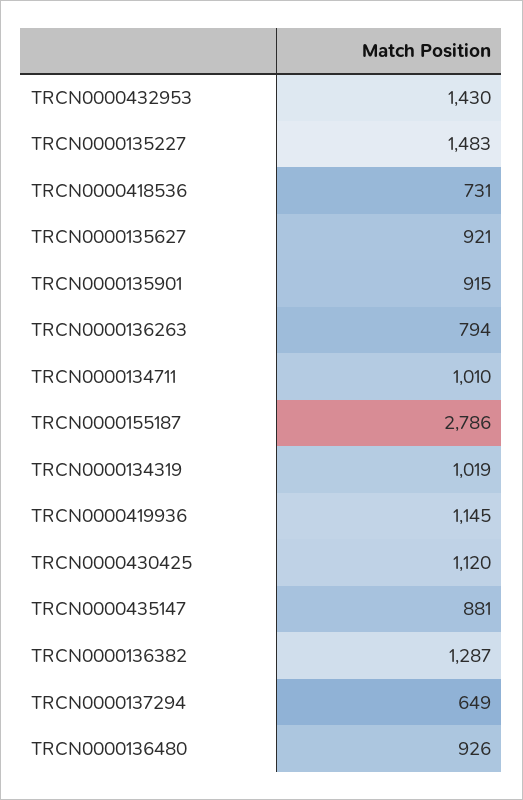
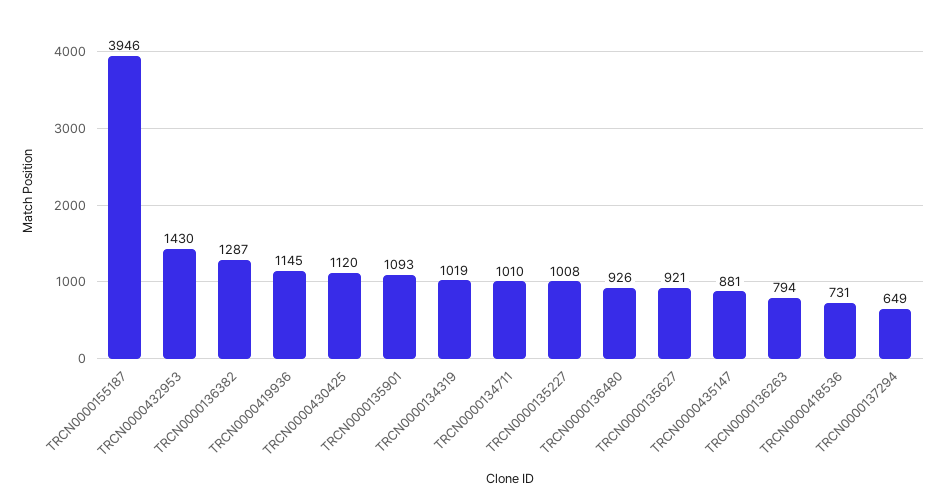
TRCN0000135227: 1483 -> 1008
TRCN0000135901: 915 -> 1093
TRCN0000155187: 2786 -> 3946

